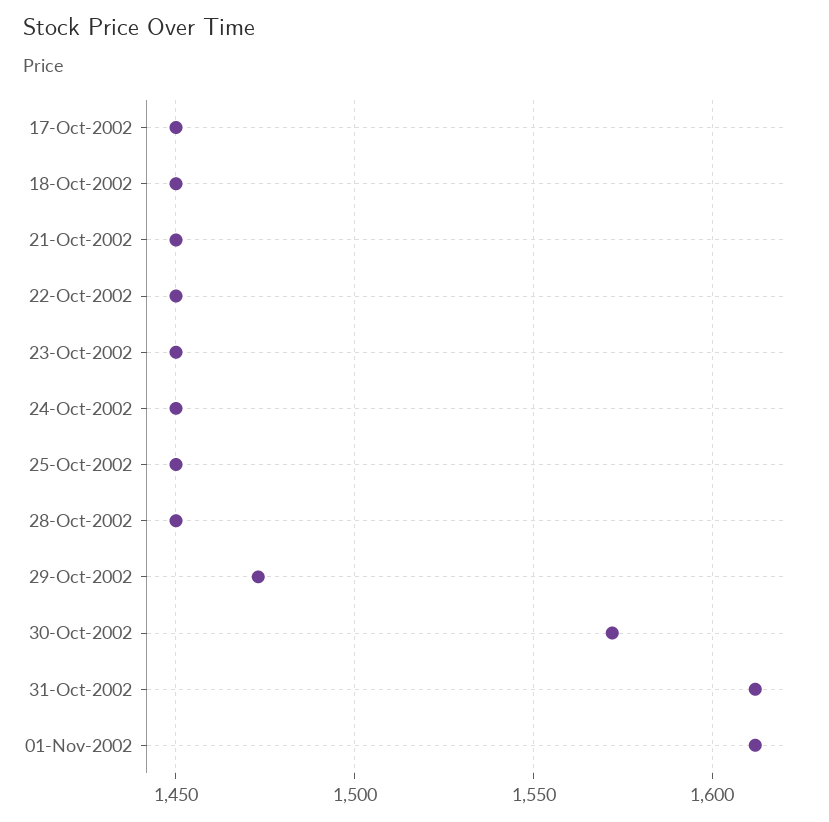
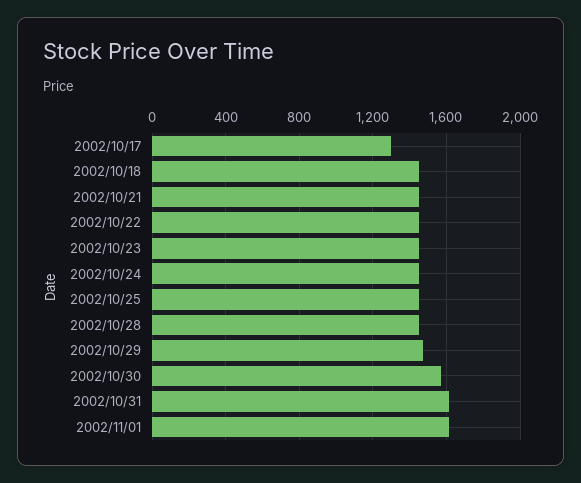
17-Oct-2002: 1450 -> 1300

